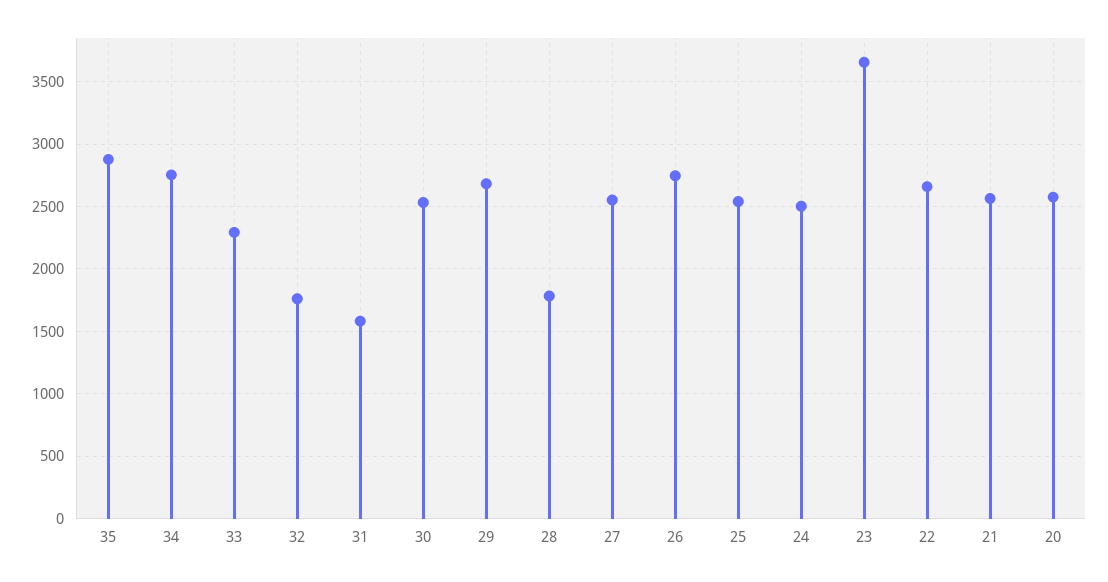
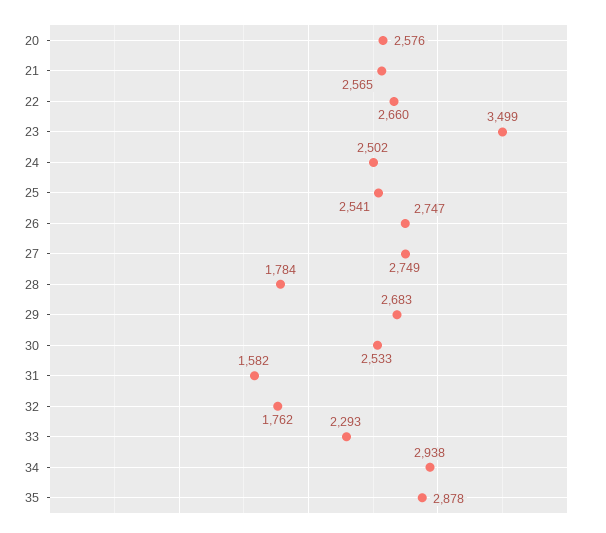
34: 2750 -> 2938
27: 2550 -> 2749
23: 3650 -> 3499

